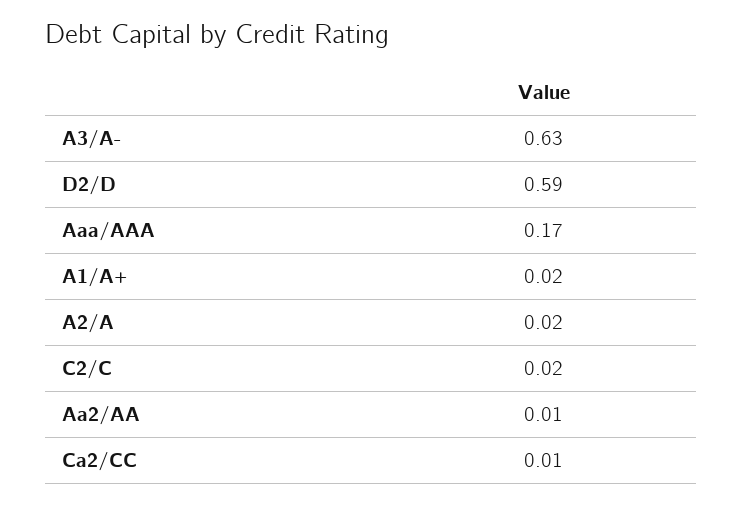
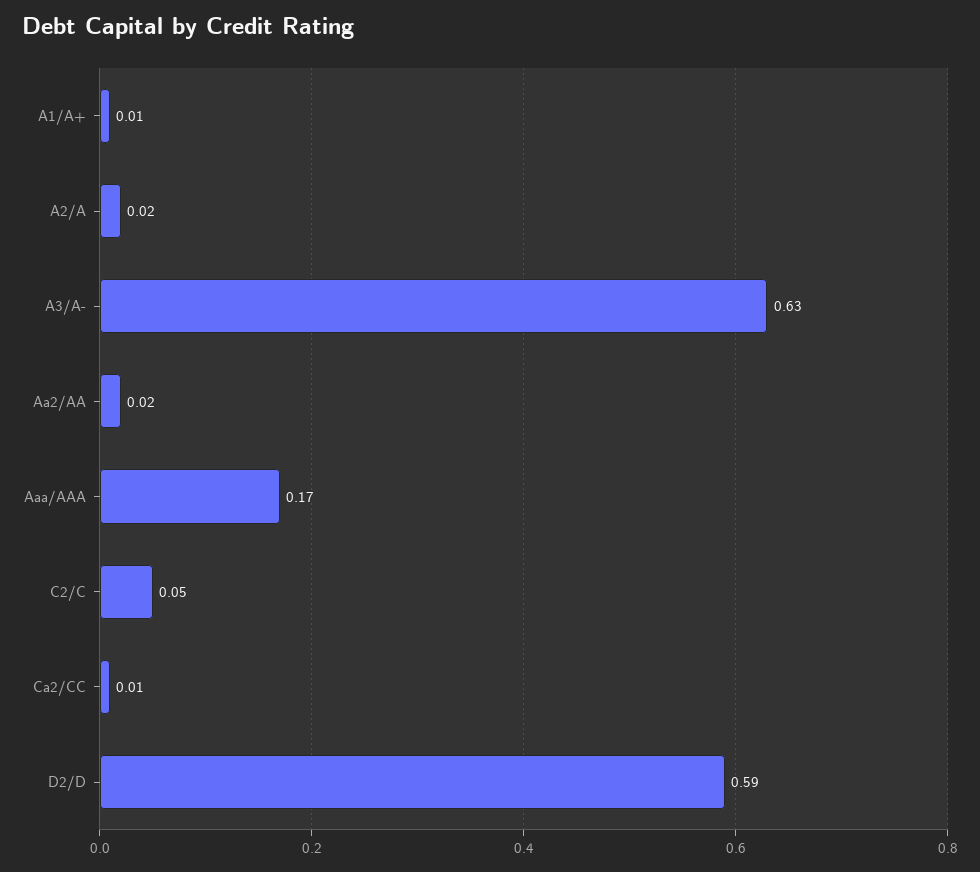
A1/A+: 0.02 -> 0.01
C2/C: 0.02 -> 0.05
Aa2/AA: 0.01 -> 0.02

